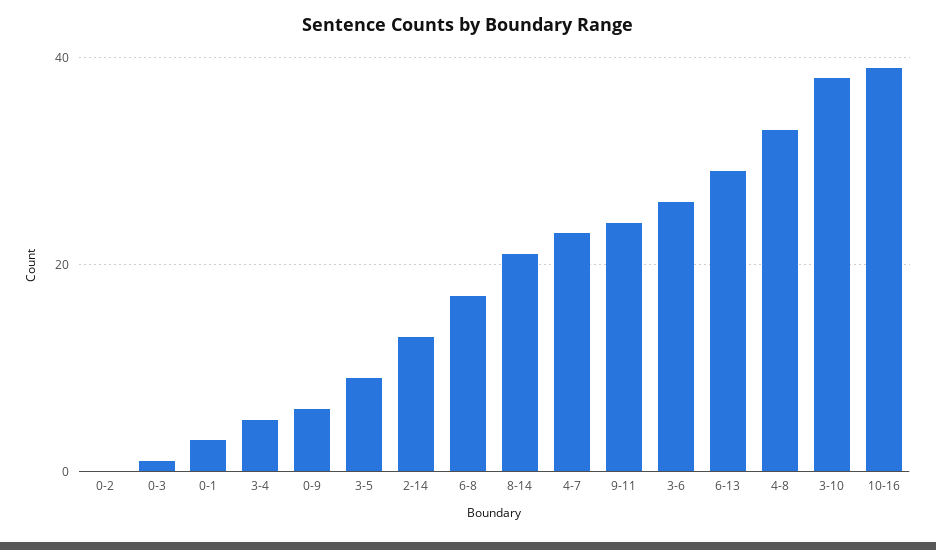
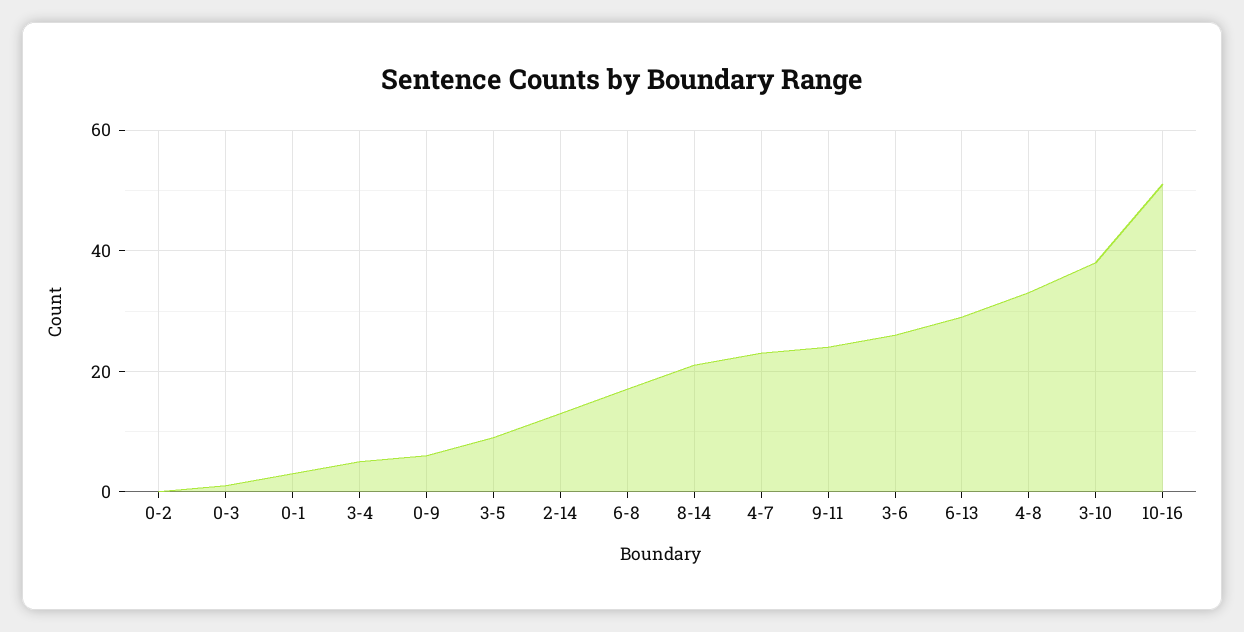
10-16: 40 -> 50

